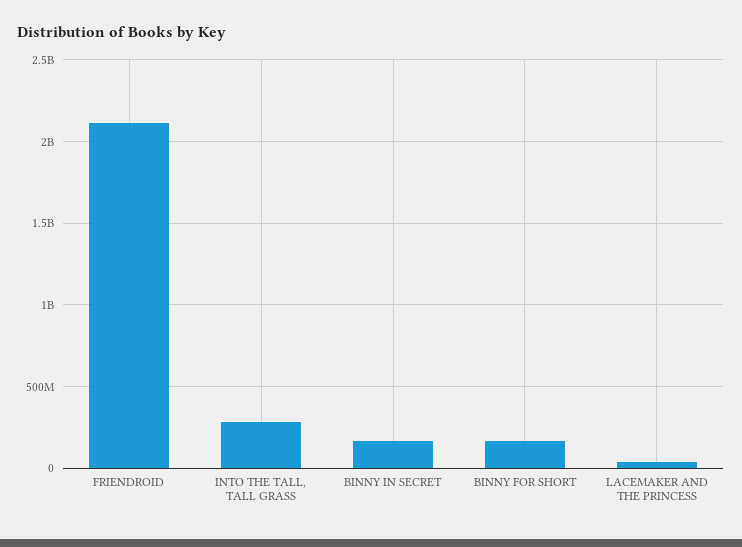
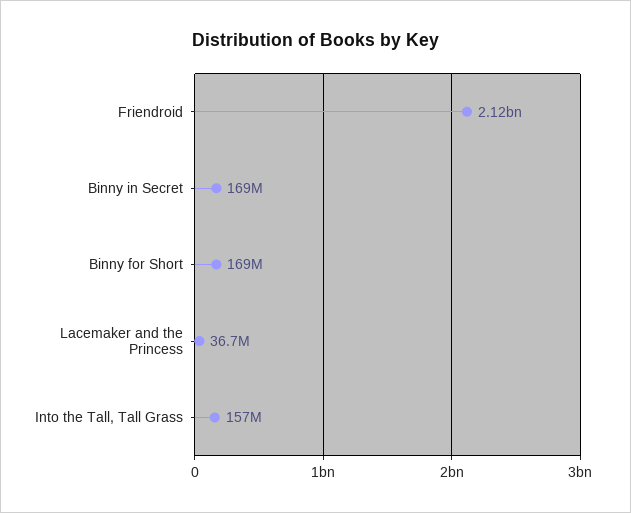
INTO THE TALL, TALL GRASS: 300000000 -> 157000000

